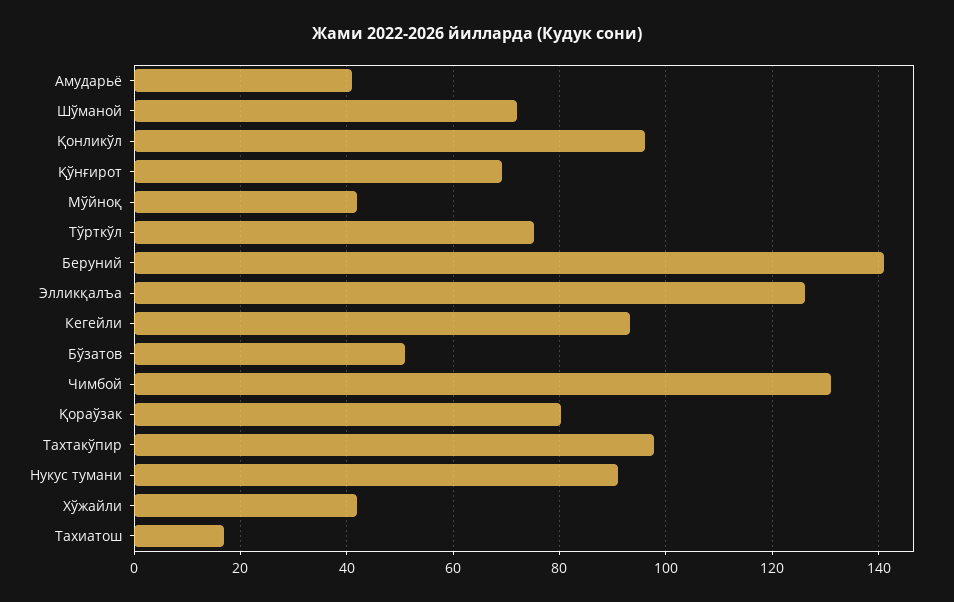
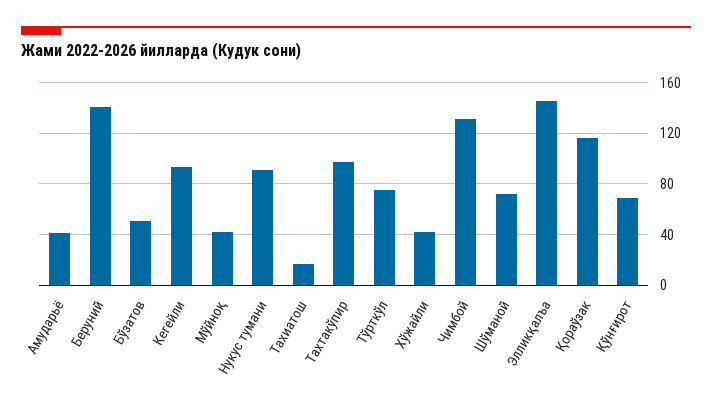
Қонликўл: 96 -> none
Элликқалъа: 126 -> 145
Қораўзак: 80 -> 115

